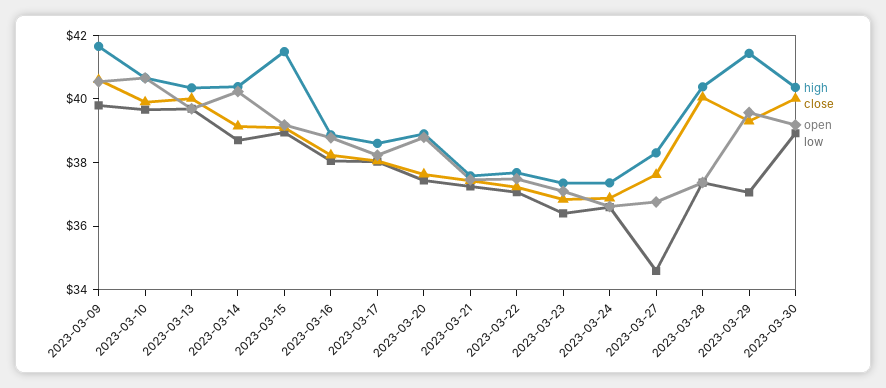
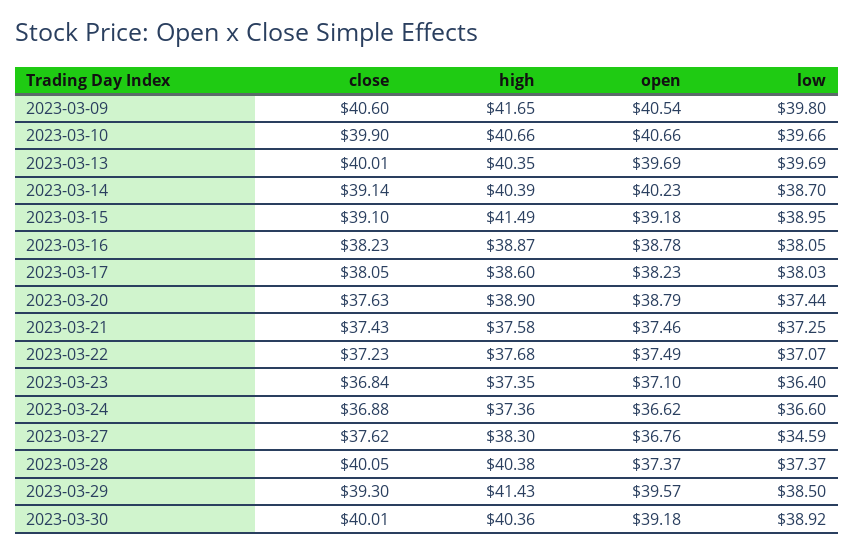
low, 2023-03-29: 37 -> 38.5

